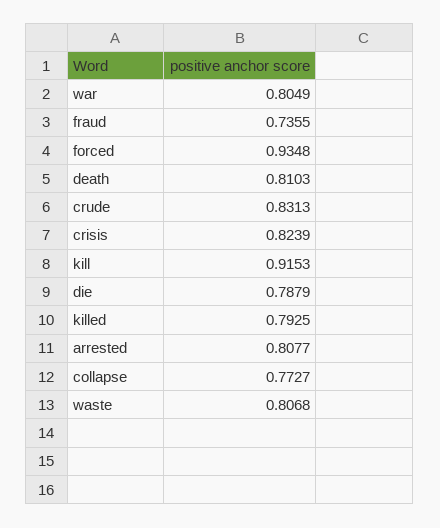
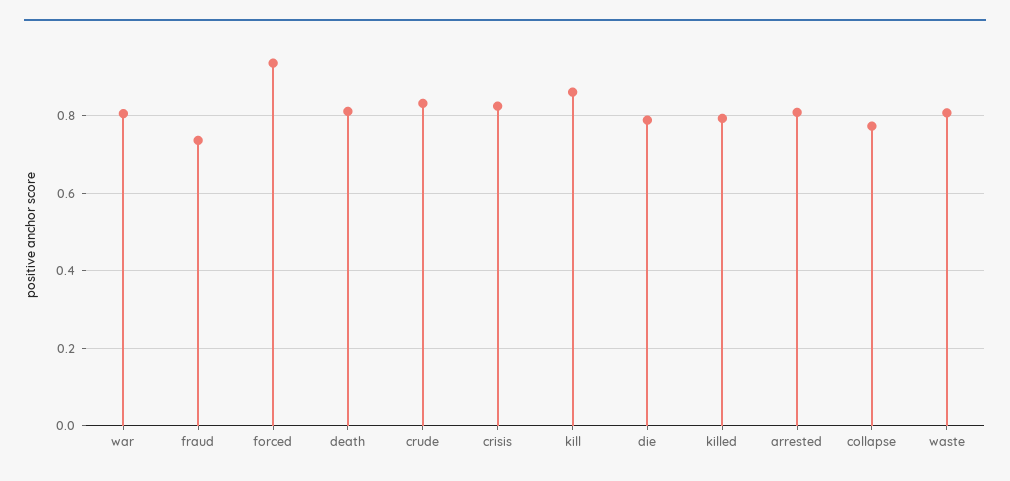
kill: 0.9153 -> 0.86

